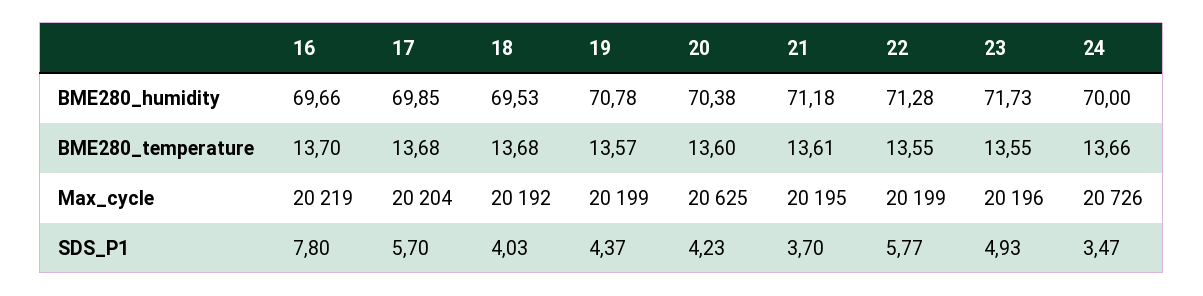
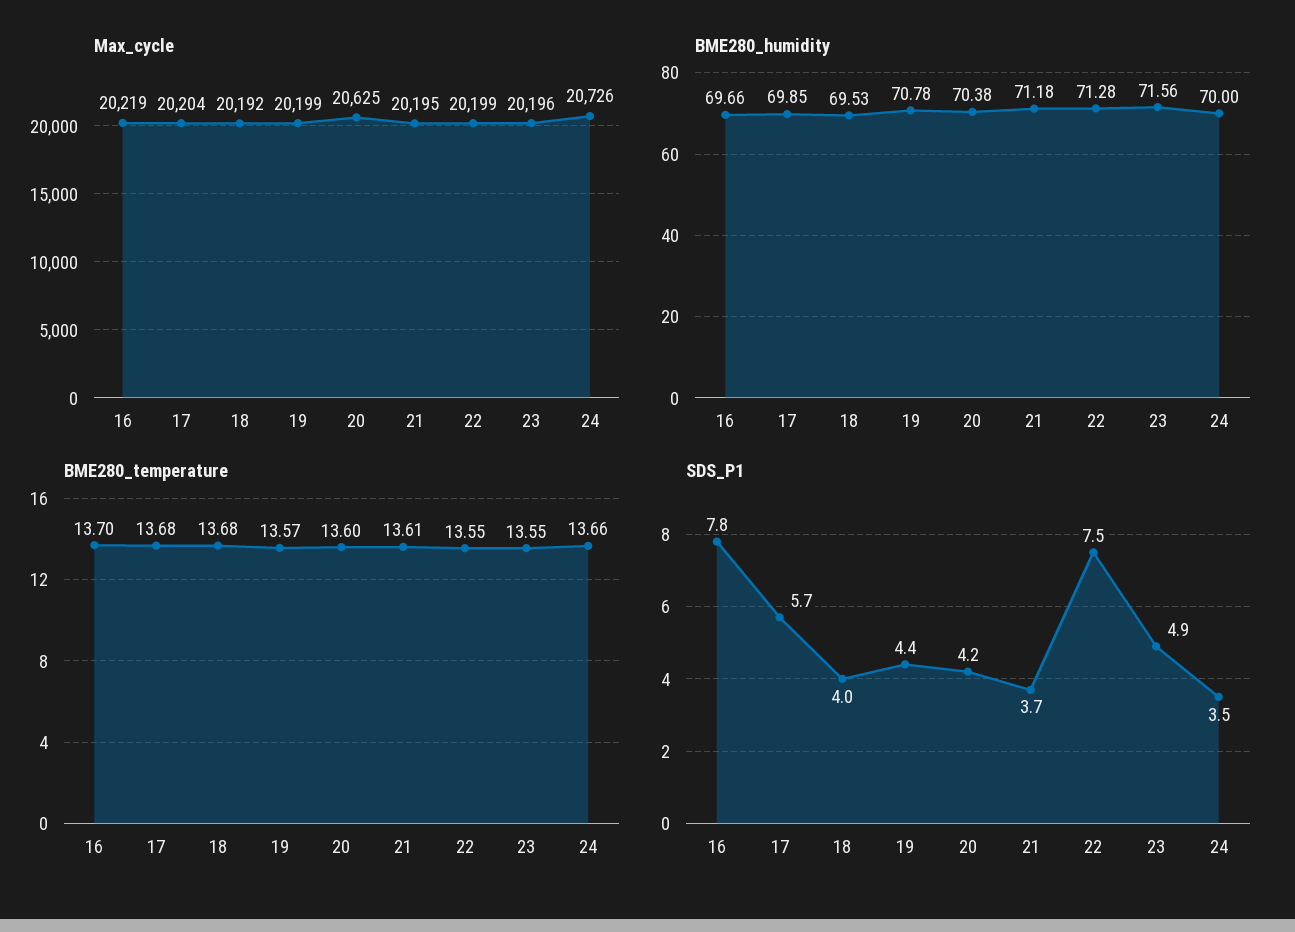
BME280_humidity, 23: 71.73 -> 71.56
SDS_P1, 22: 5.77 -> 7.5

